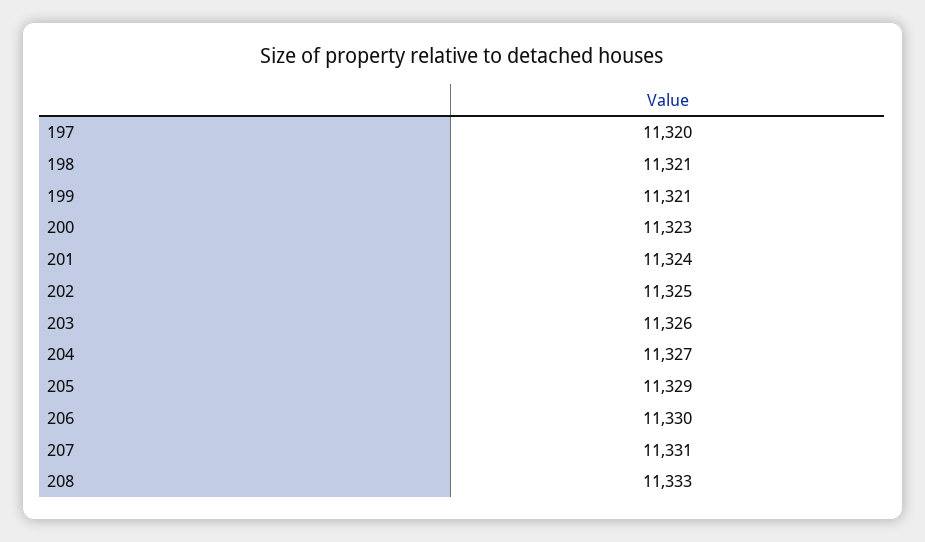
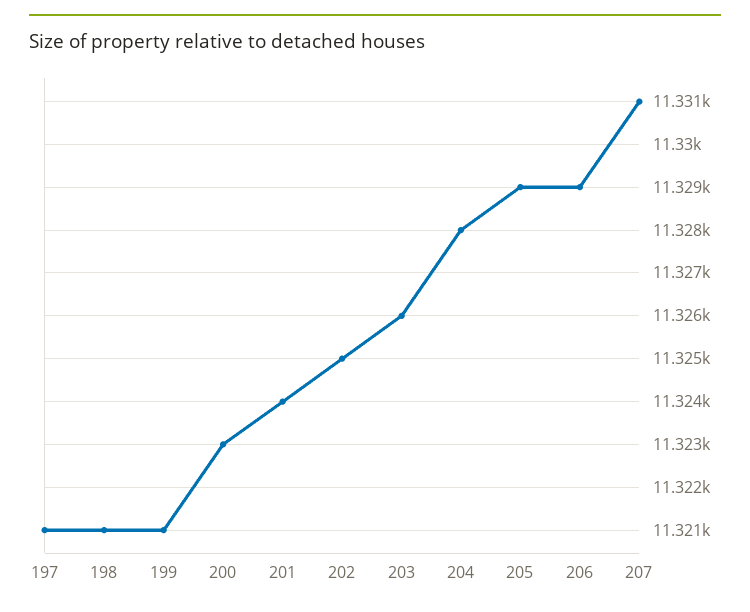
197: 11320 -> 11321
204: 11327 -> 11328
206: 11330 -> 11329
208: 11333 -> none

